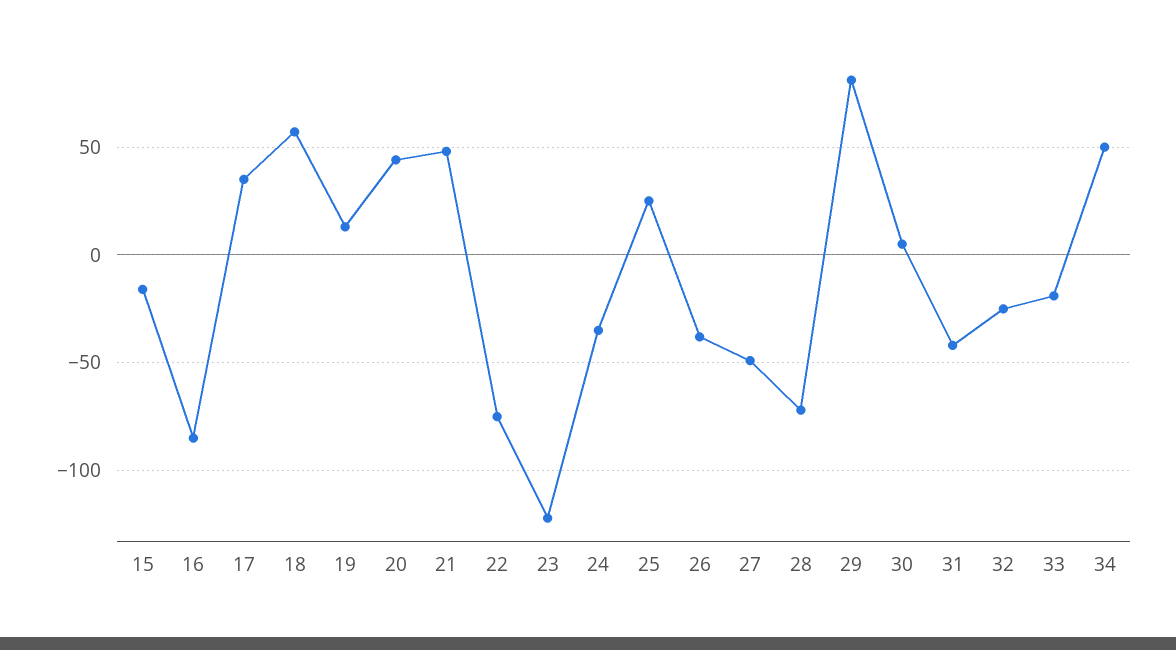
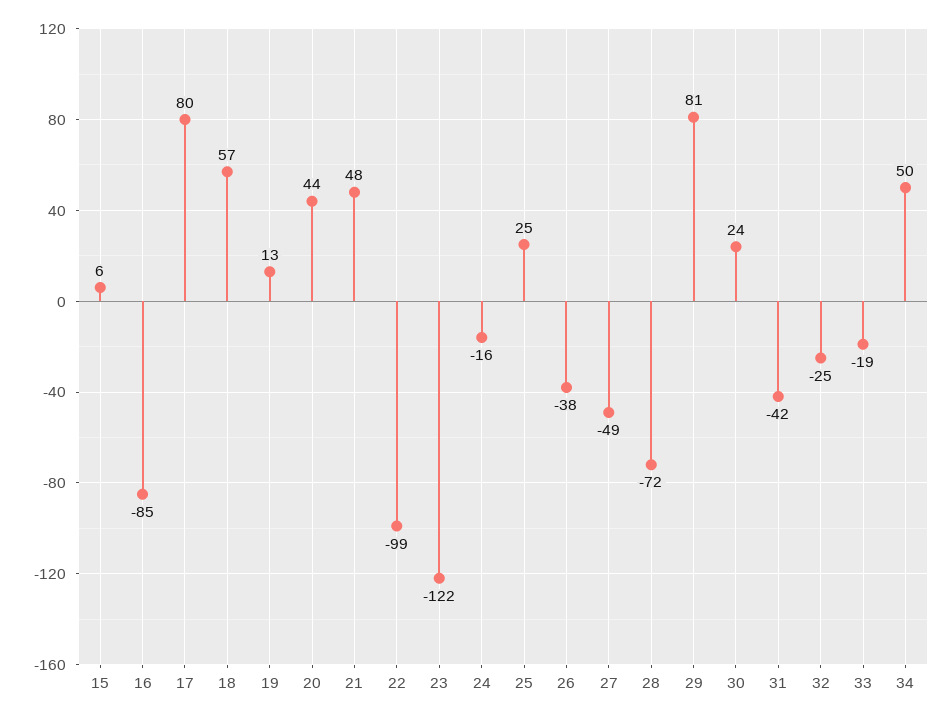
15: -15 -> 6
17: 35 -> 80
22: -75 -> -99
24: -35 -> -16
30: 5 -> 24

